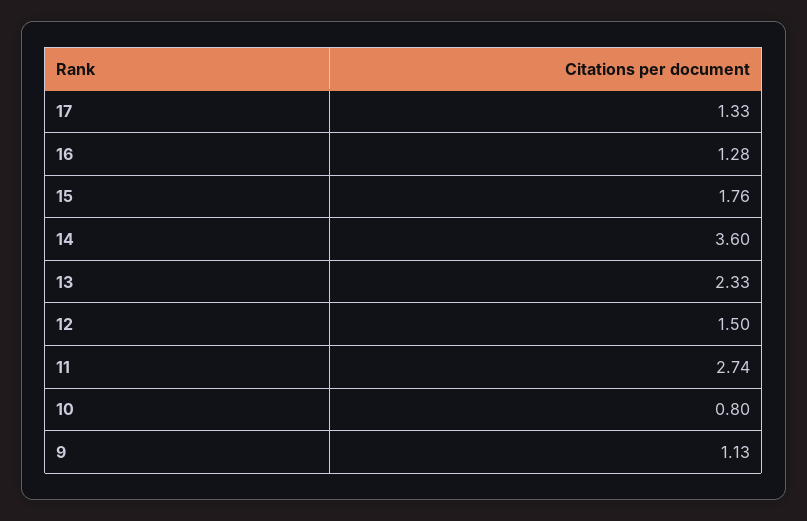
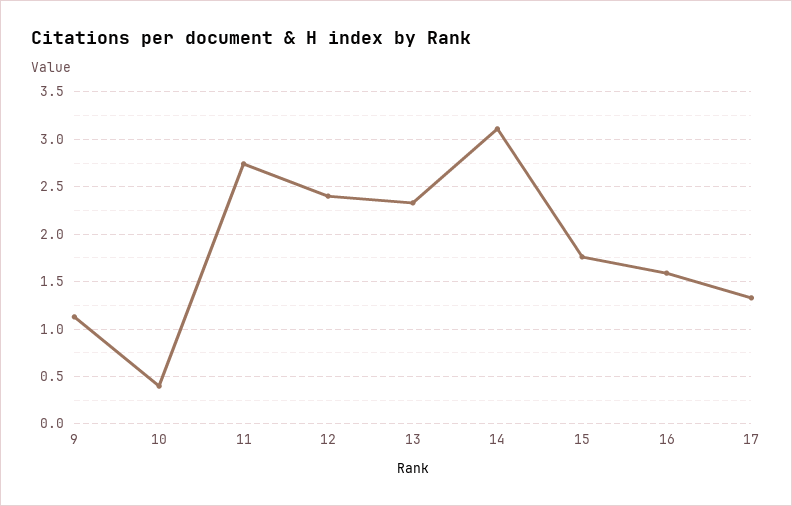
16: 1.28 -> 1.6
14: 3.6 -> 3.1
12: 1.5 -> 2.4
10: 0.8 -> 0.4

